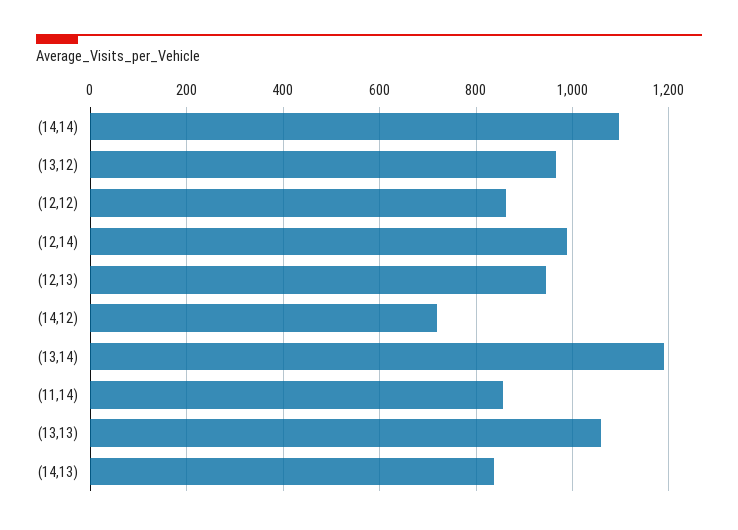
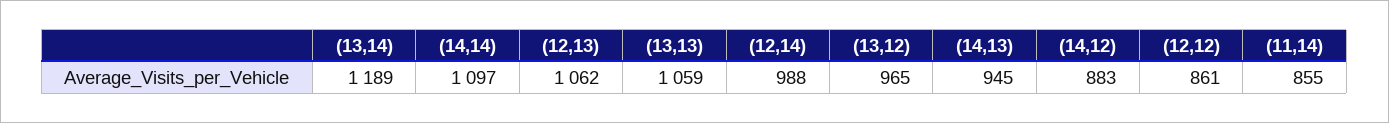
(12,13): 940 -> 1062
(14,12): 720 -> 883
(14,13): 840 -> 945

